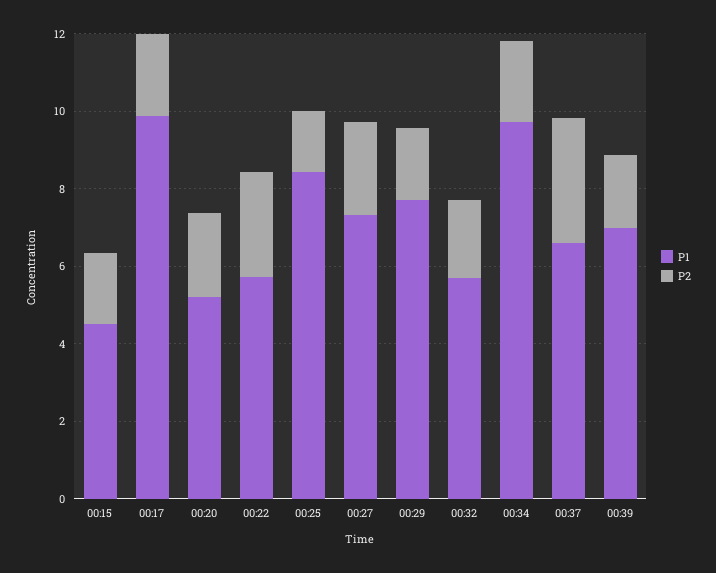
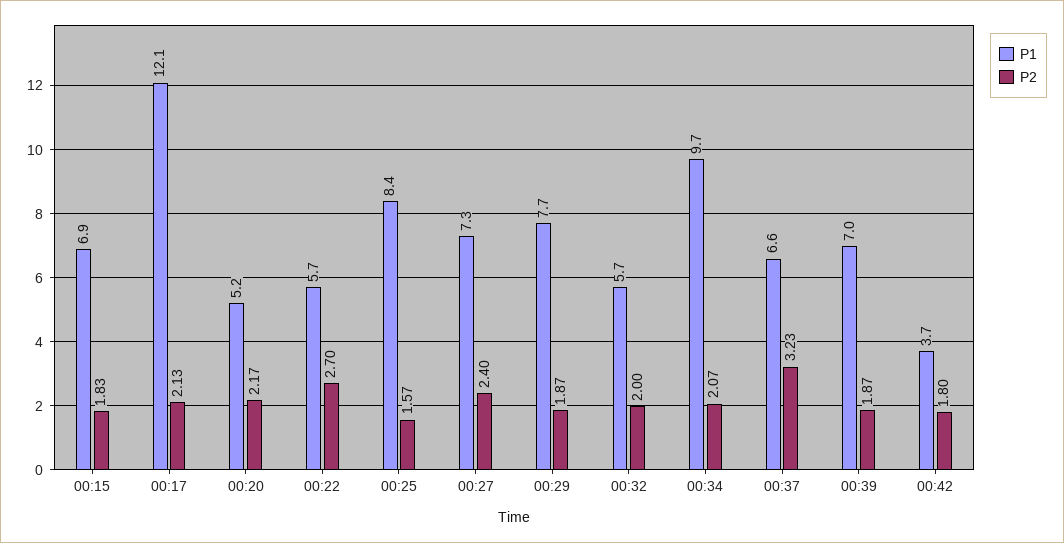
P1, 00:15: 4.5 -> 6.9
P1, 00:17: 10 -> 12.1
P1, 00:42: none -> 3.7
P2, 00:42: none -> 1.8

